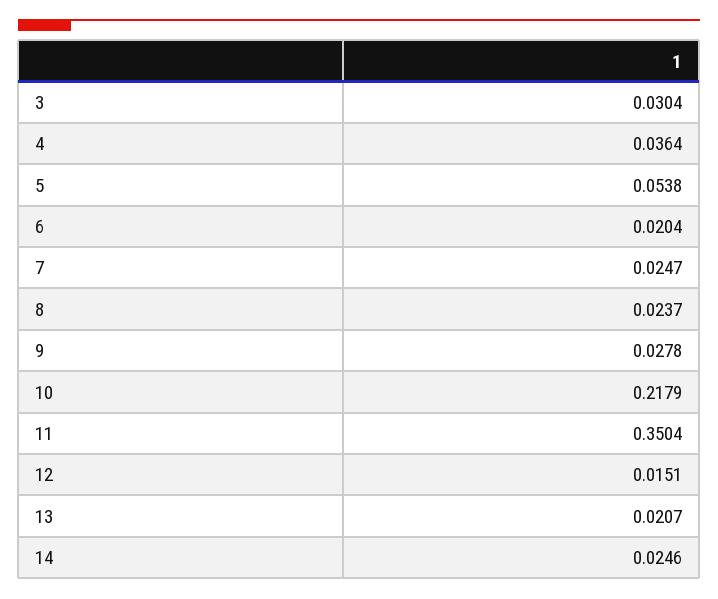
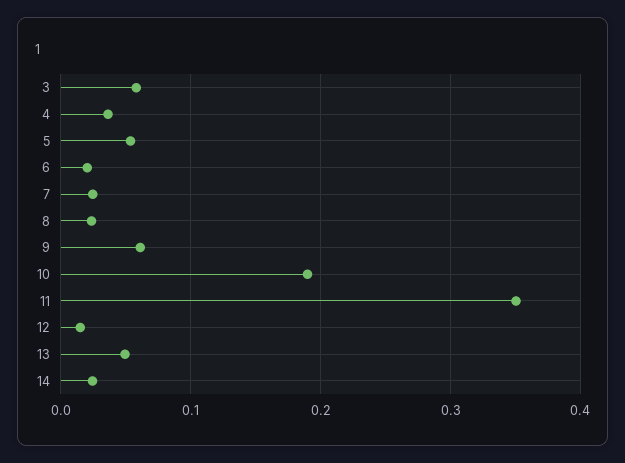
3: 0.0304 -> 0.06
9: 0.0278 -> 0.06
10: 0.2179 -> 0.19
13: 0.0207 -> 0.05

